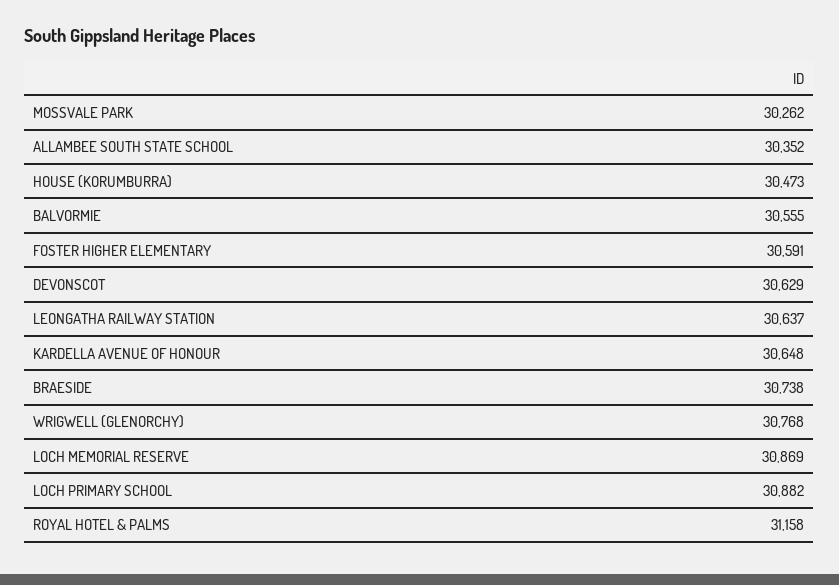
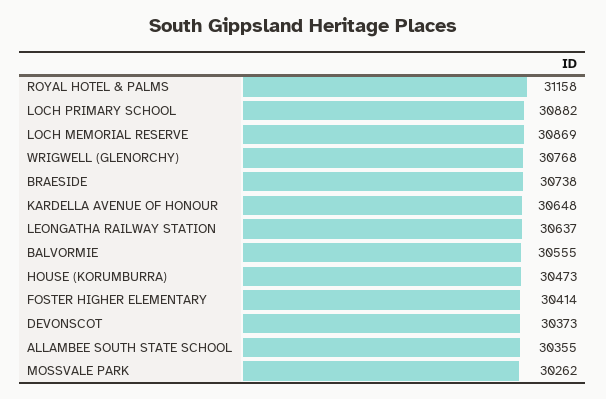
ALLAMBEE SOUTH STATE SCHOOL: 30352 -> 30355
FOSTER HIGHER ELEMENTARY: 30591 -> 30414
DEVONSCOT: 30629 -> 30373

